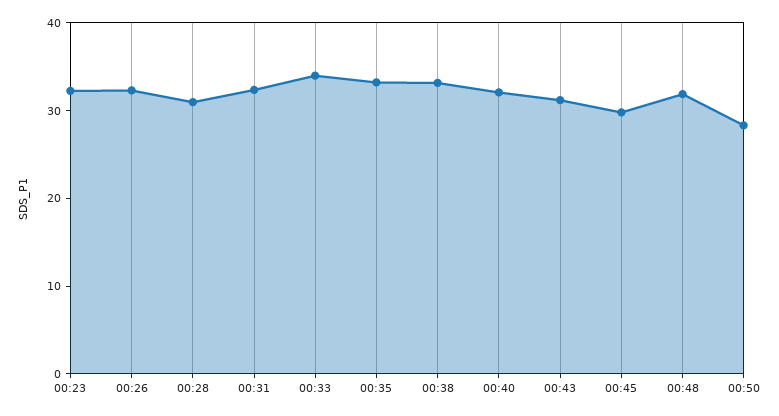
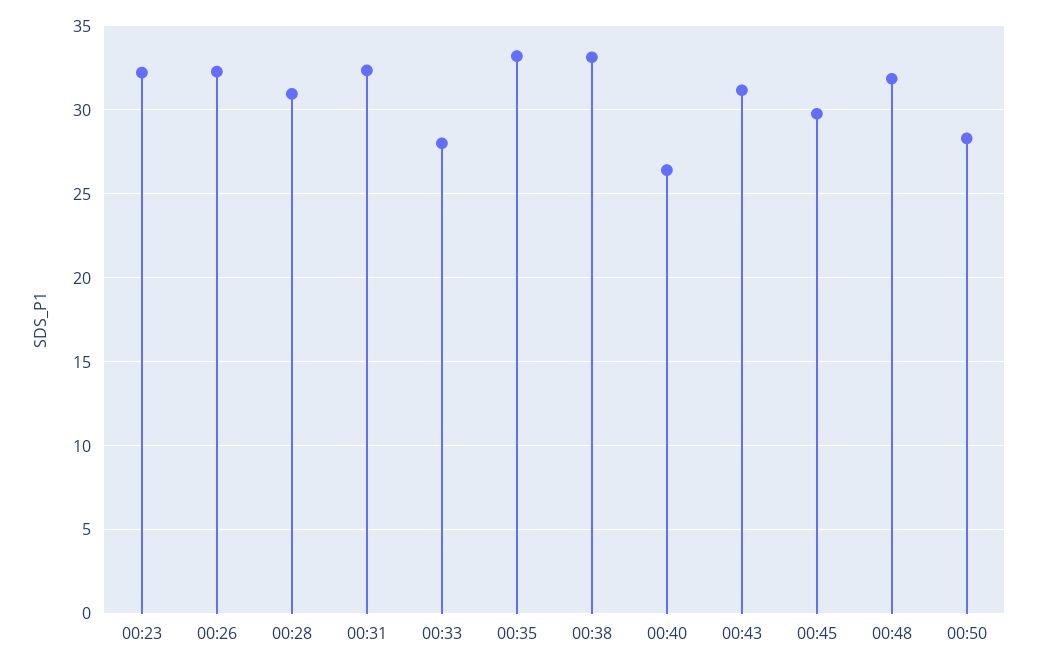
00:33: 34 -> 28
00:40: 32 -> 26.5

